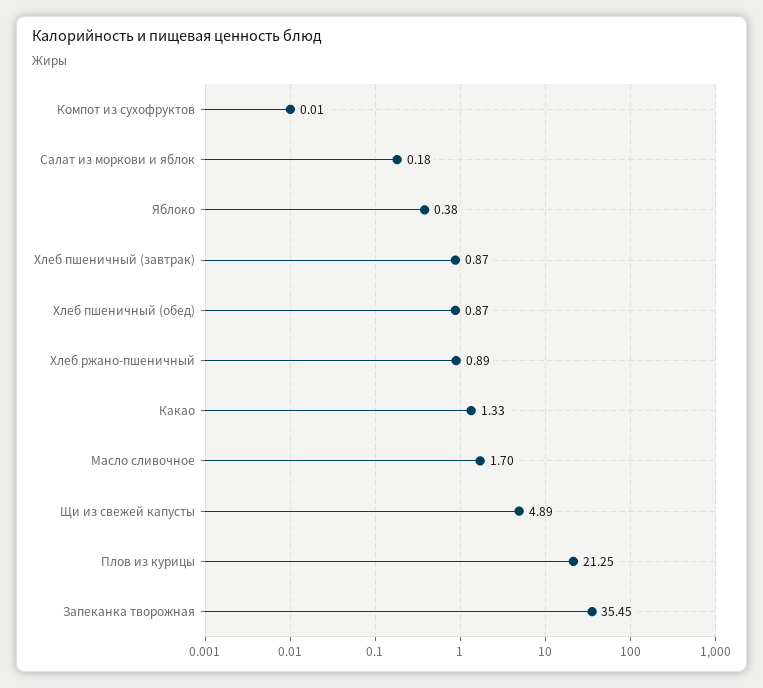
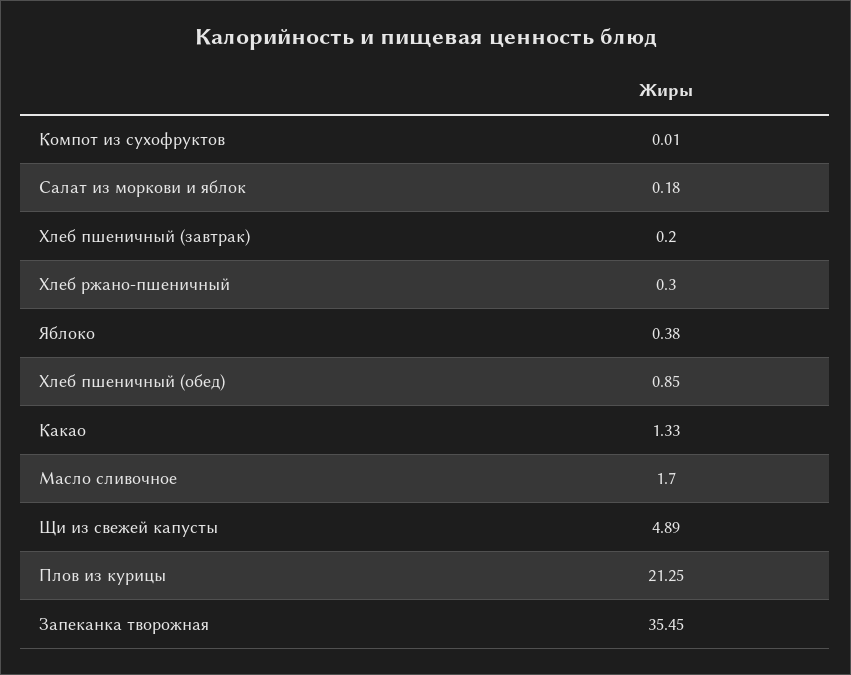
Хлеб пшеничный (завтрак): 0.87 -> 0.2
Хлеб пшеничный (обед): 0.87 -> 0.85
Хлеб ржано-пшеничный: 0.89 -> 0.3

